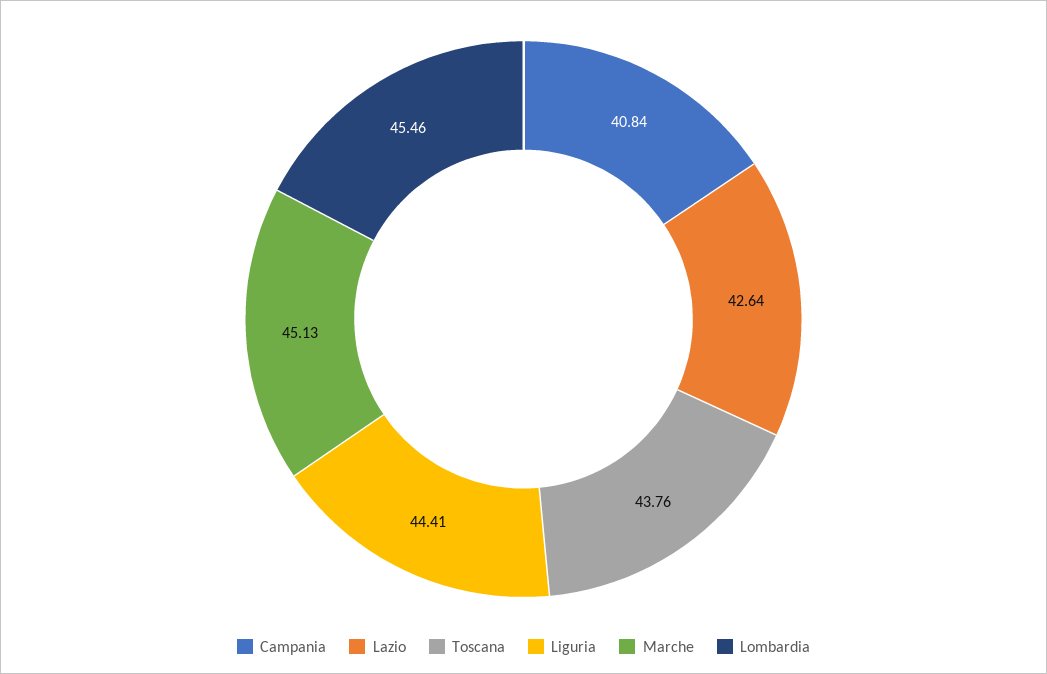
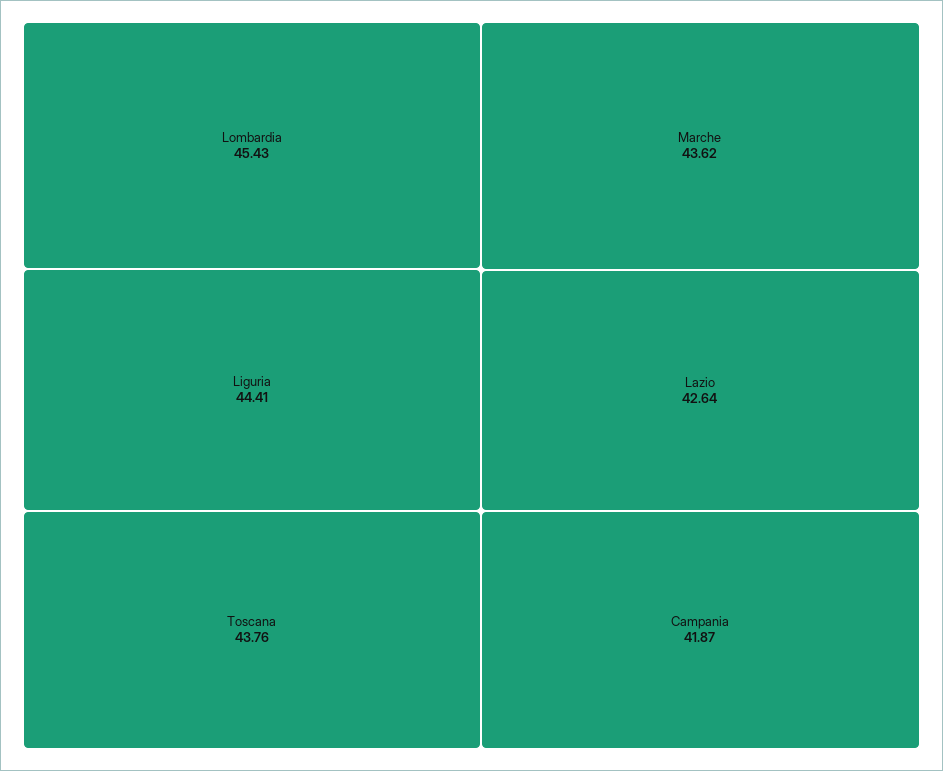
Campania: 40.84 -> 41.87
Marche: 45.13 -> 43.62
Lombardia: 45.46 -> 45.43

